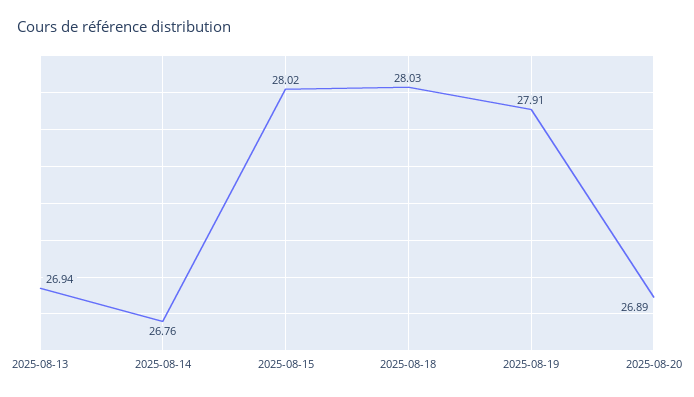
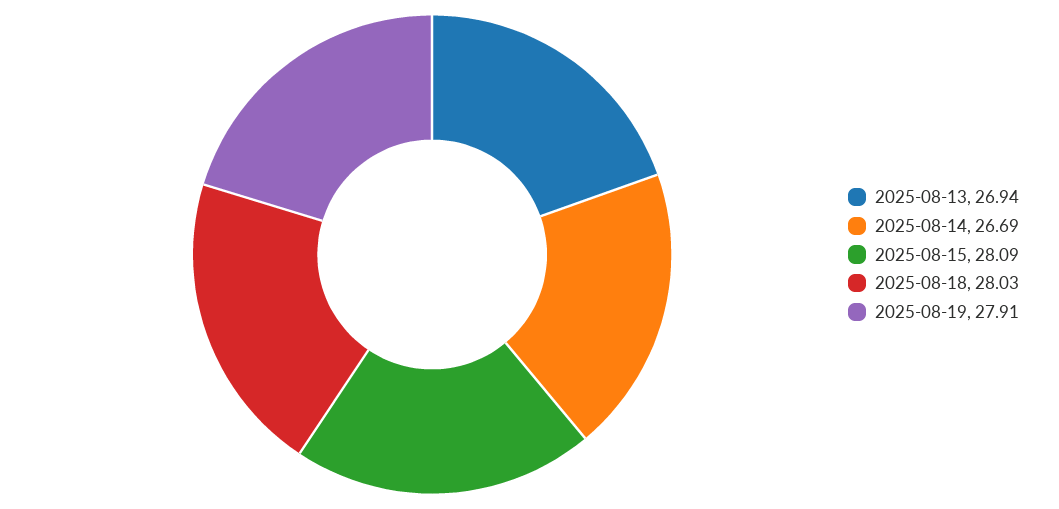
2025-08-14: 26.76 -> 26.69
2025-08-15: 28.02 -> 28.09
2025-08-20: 26.89 -> none

